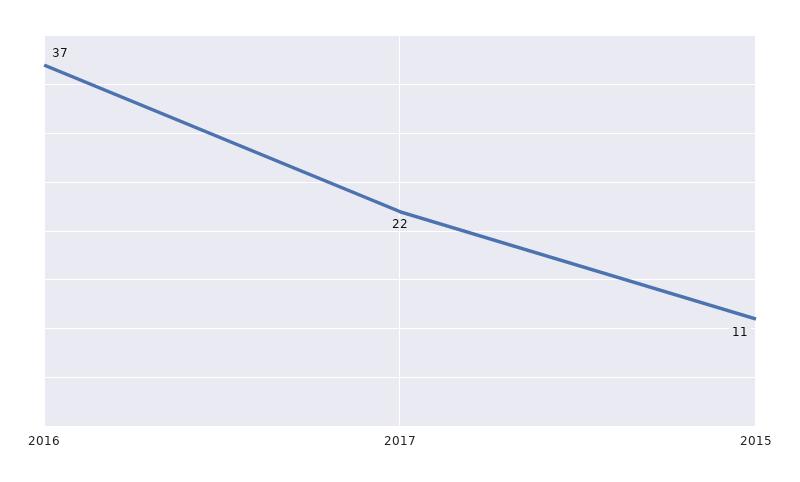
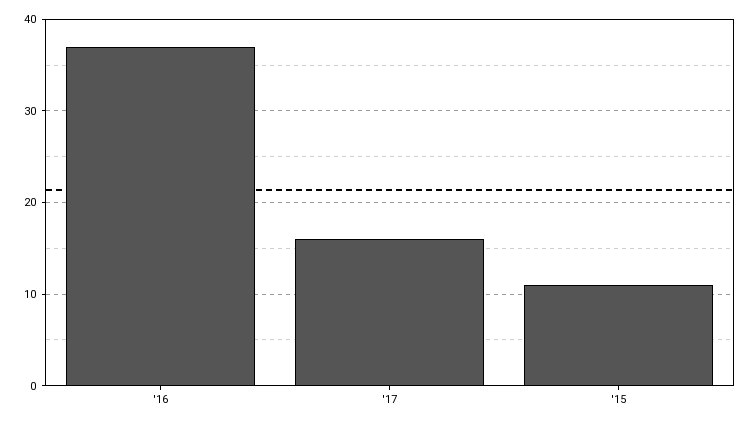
2017: 22 -> 16

